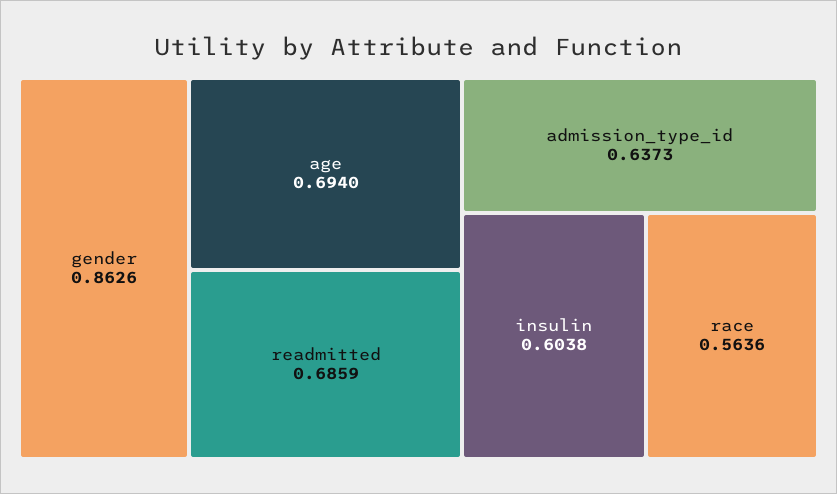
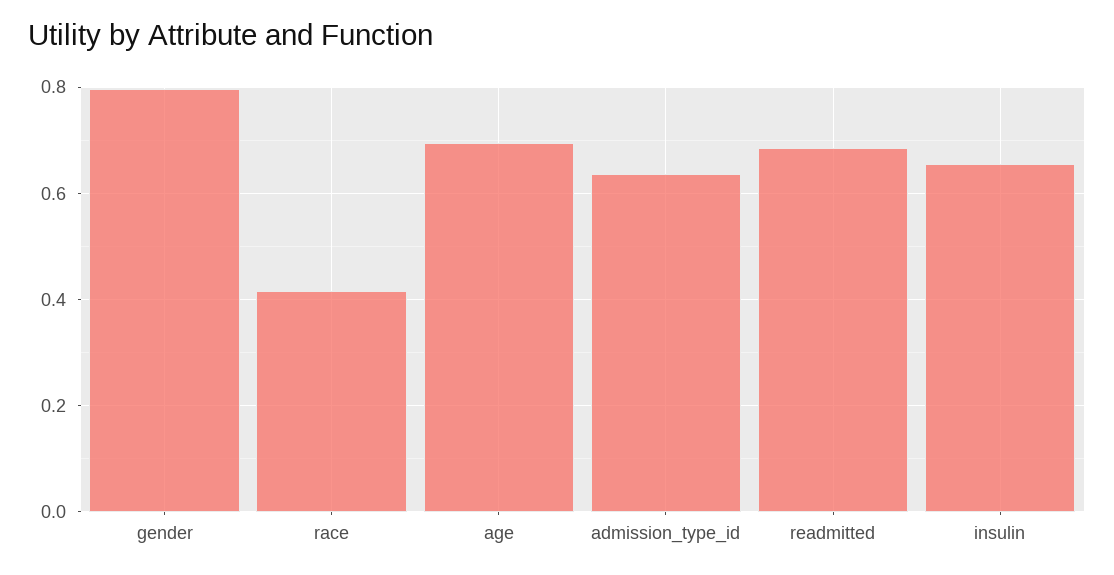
gender: 0.8626 -> 0.8
insulin: 0.6038 -> 0.66
race: 0.5636 -> 0.42

